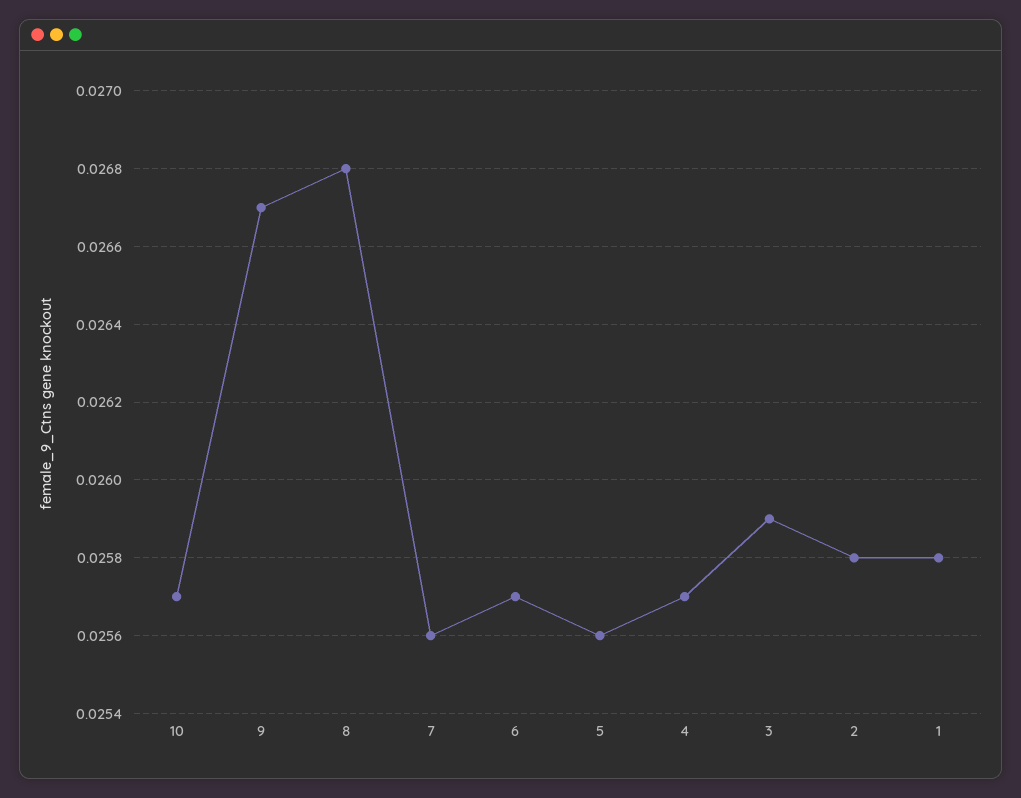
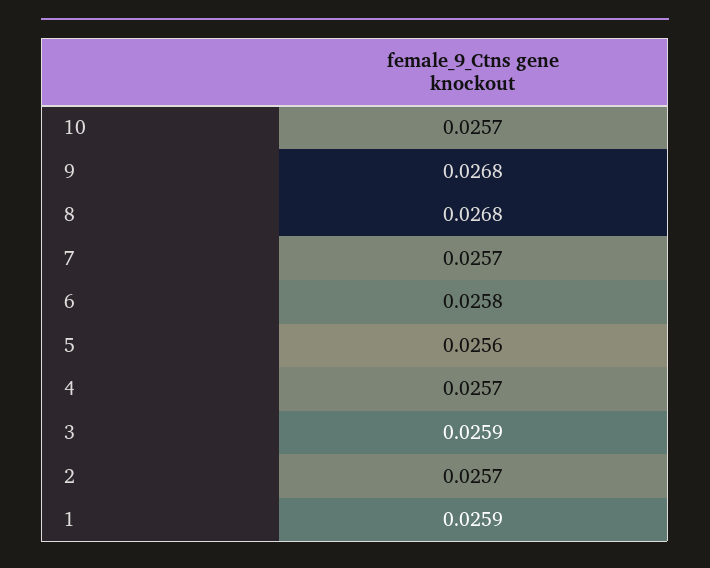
9: 0.0267 -> 0.0268
7: 0.0256 -> 0.0257
6: 0.0257 -> 0.0258
2: 0.0258 -> 0.0257
1: 0.0258 -> 0.0259

